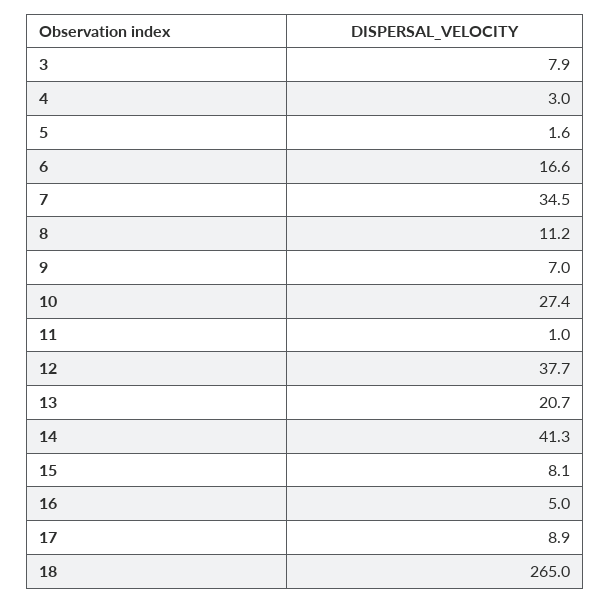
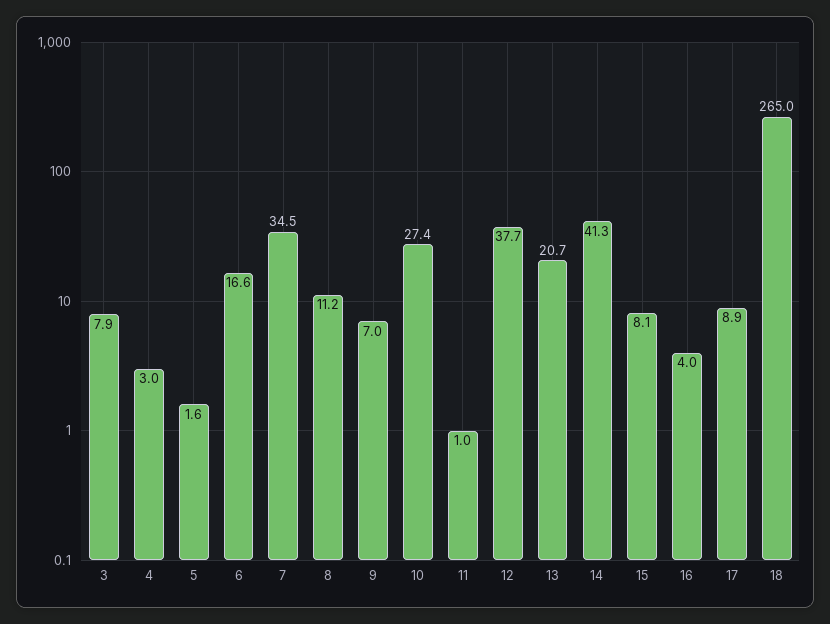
16: 5 -> 4

